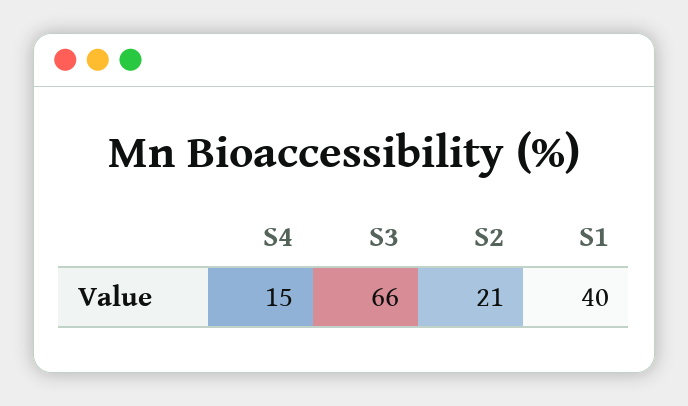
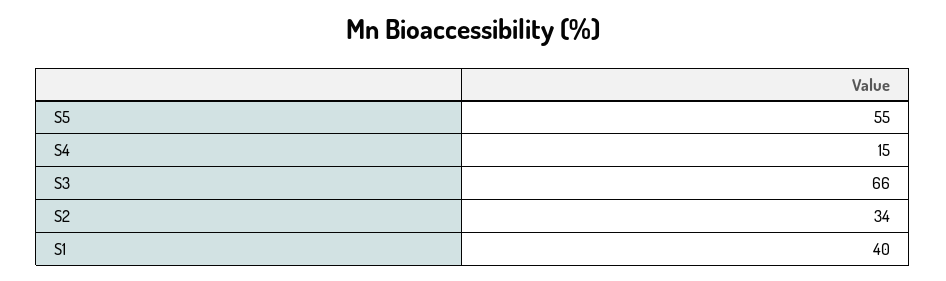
S2: 21 -> 34
S5: none -> 55

